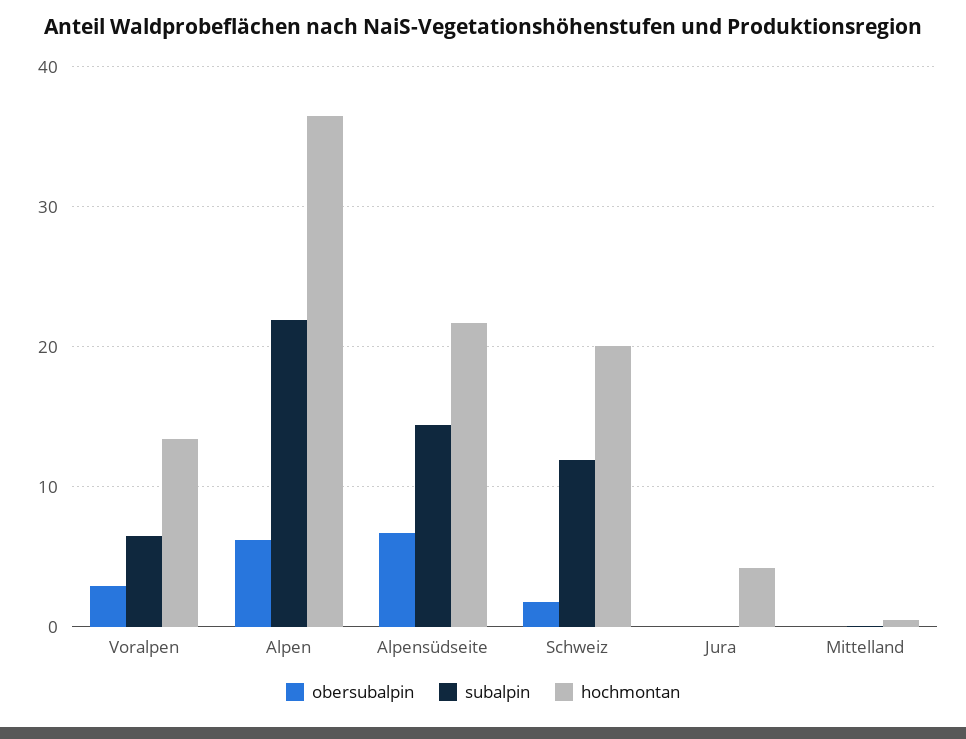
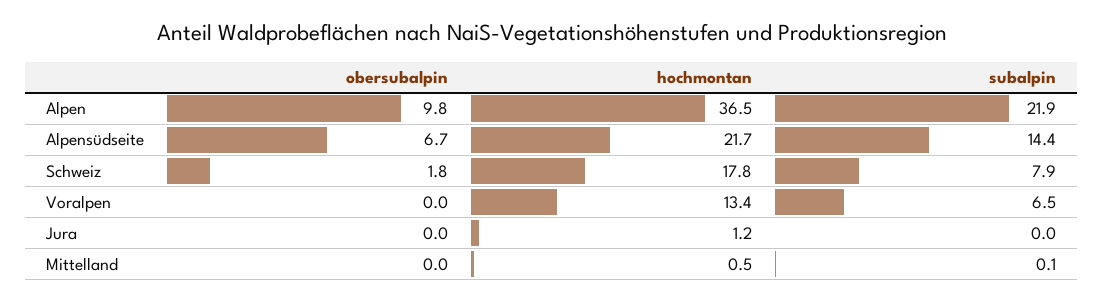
obersubalpin, Voralpen: 3 -> 0
obersubalpin, Alpen: 6 -> 9.8
subalpin, Schweiz: 12 -> 7.9
hochmontan, Schweiz: 20 -> 17.8
hochmontan, Jura: 4 -> 1.2

